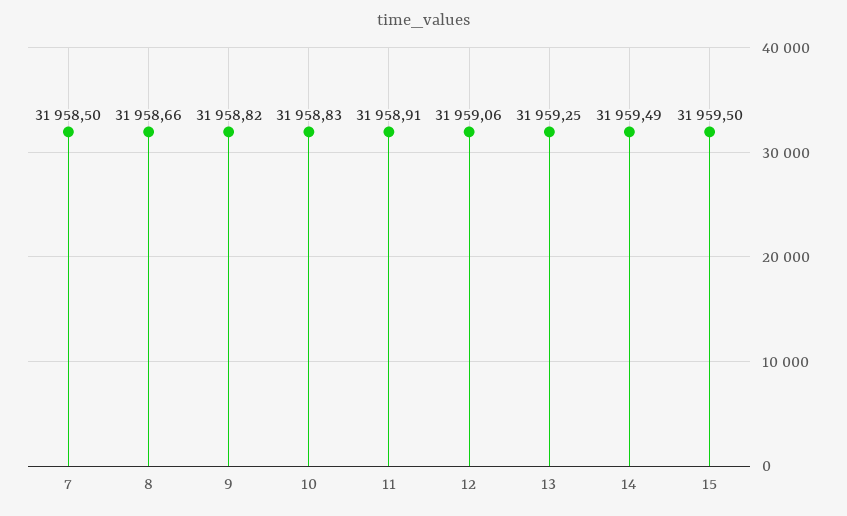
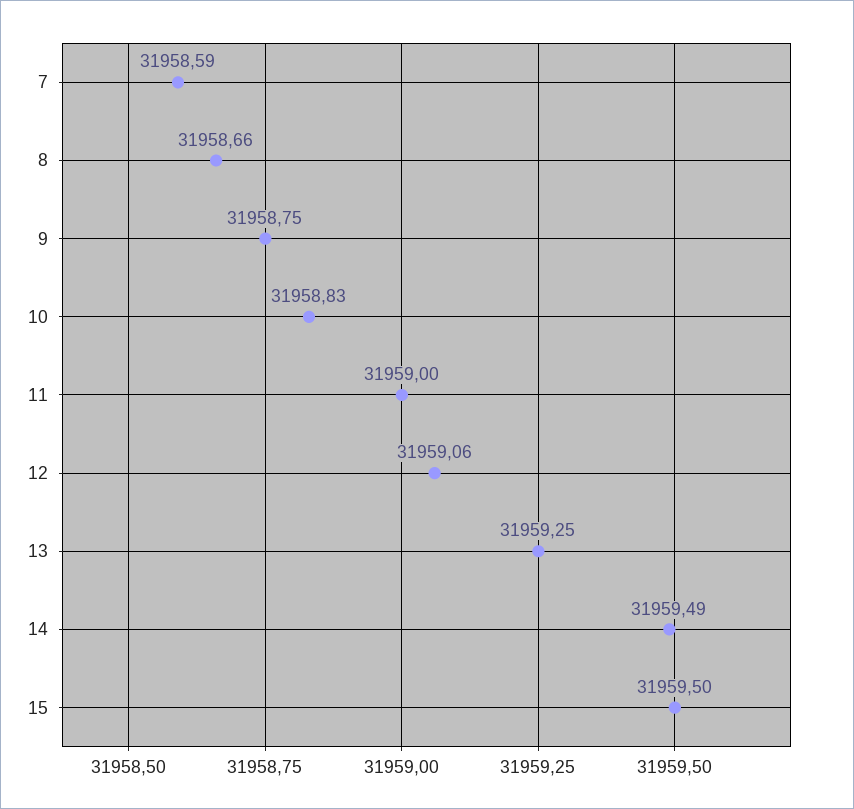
7: 31958.5 -> 31958.59
9: 31958.82 -> 31958.75
11: 31958.91 -> 31959

